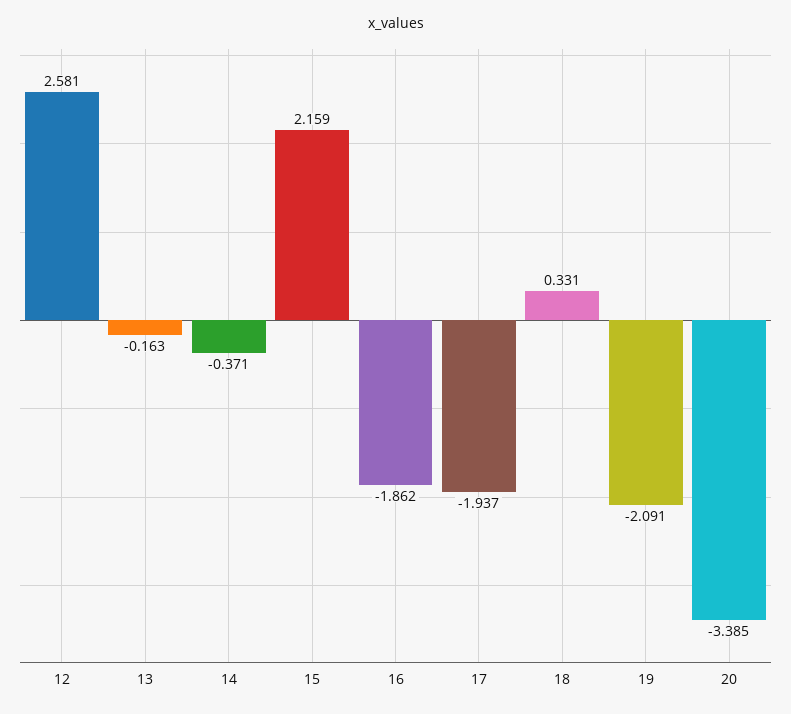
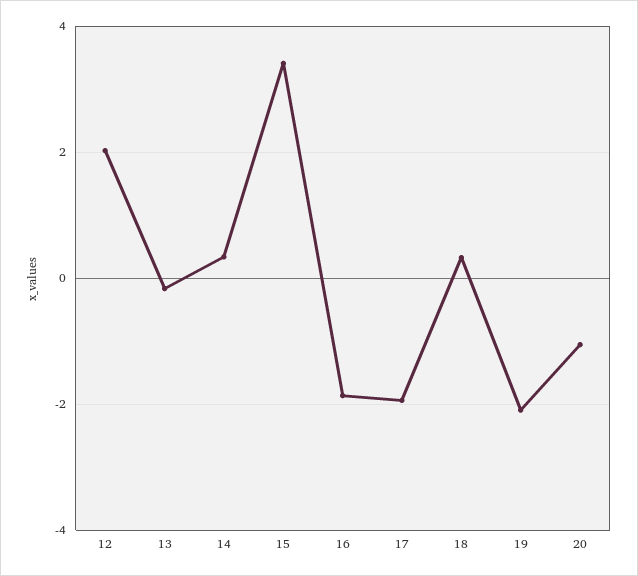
12: 2.581 -> 2
14: -0.371 -> 0.4
15: 2.159 -> 3.4
20: -3.385 -> -1

